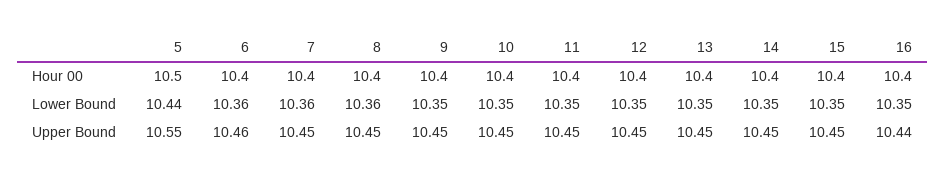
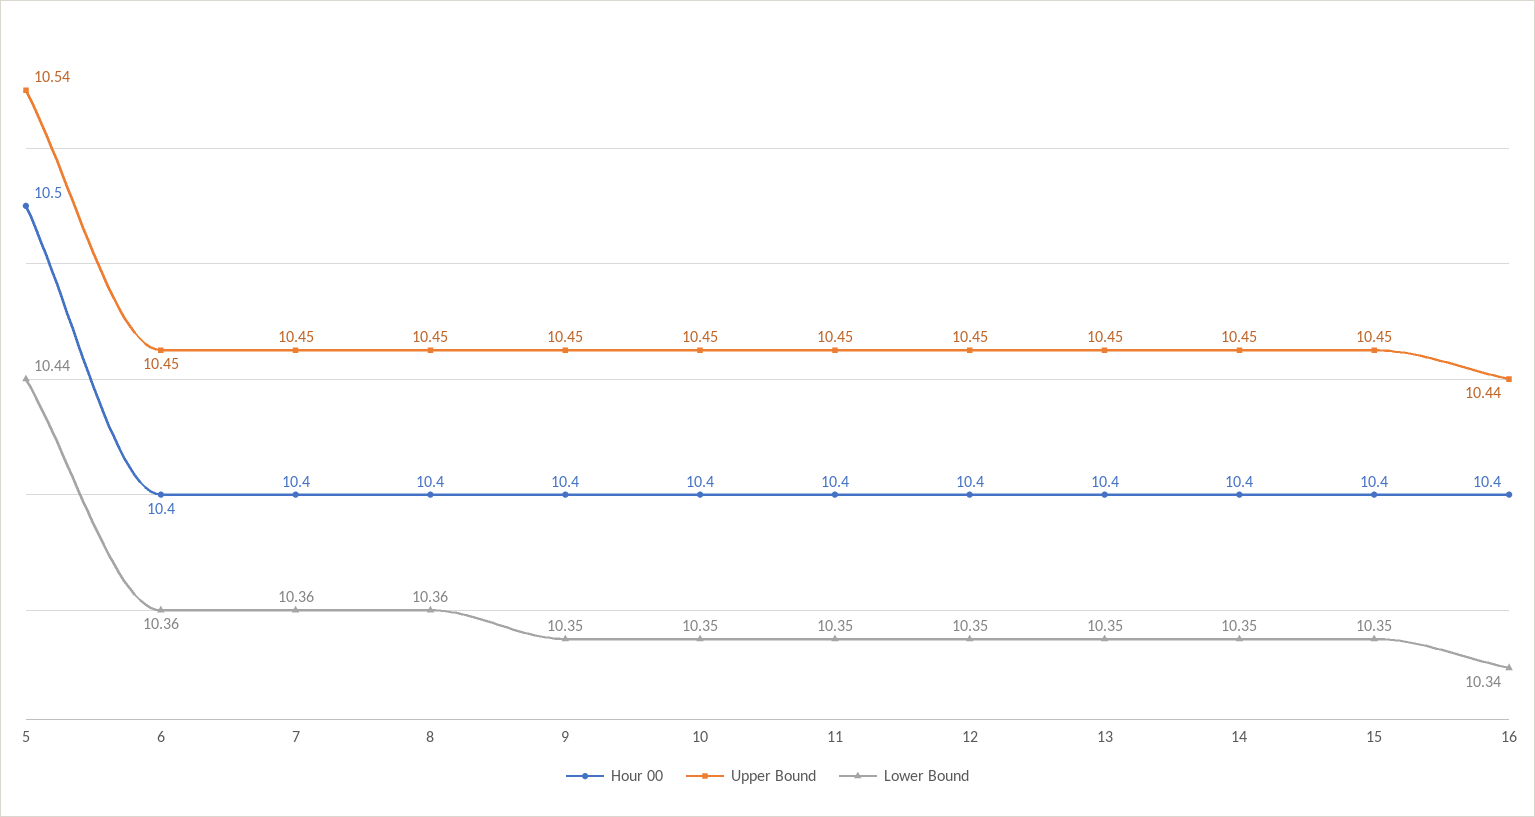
Lower Bound, 16: 10.35 -> 10.34
Upper Bound, 5: 10.55 -> 10.54
Upper Bound, 6: 10.46 -> 10.45

